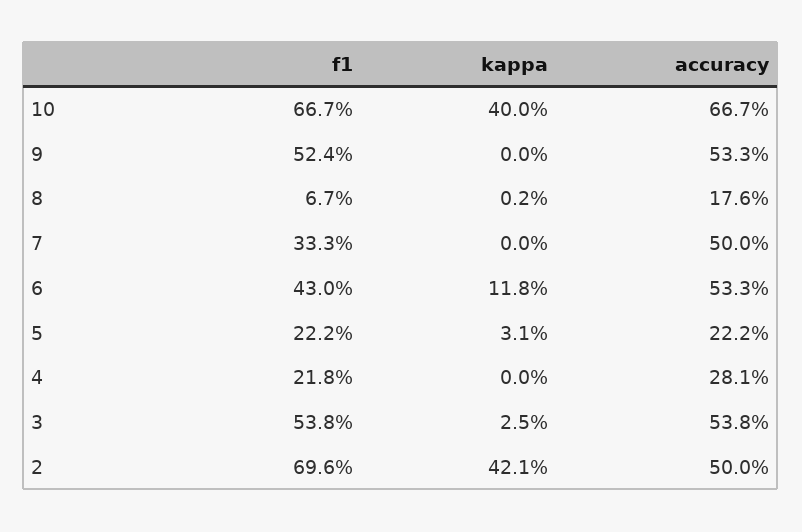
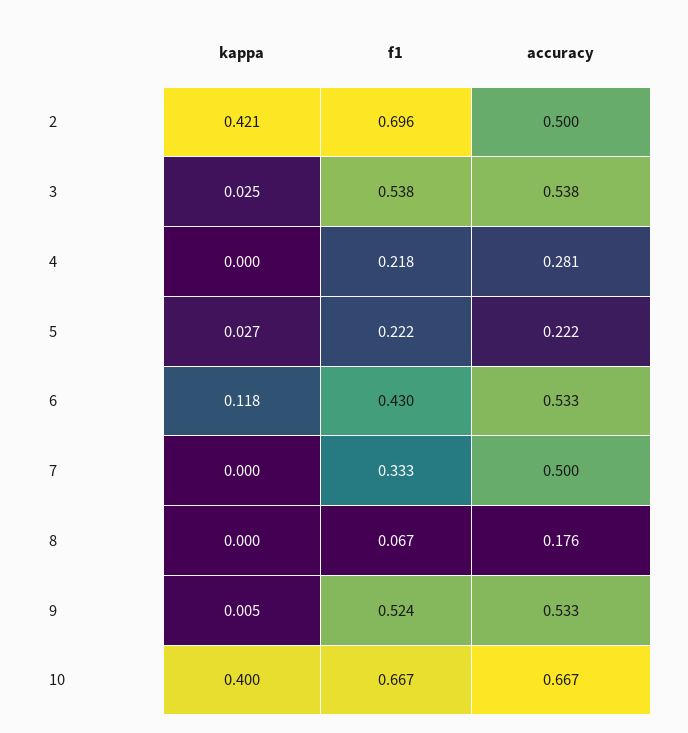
kappa, 9: 0 -> 0.005
kappa, 8: 0.002 -> 0
kappa, 5: 0.031 -> 0.027

